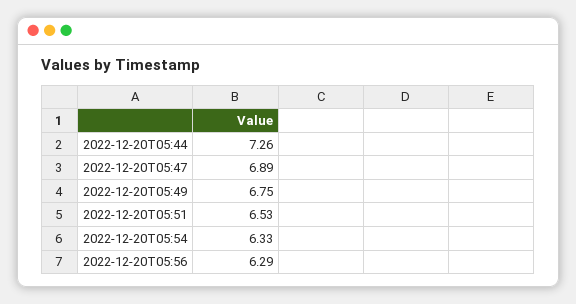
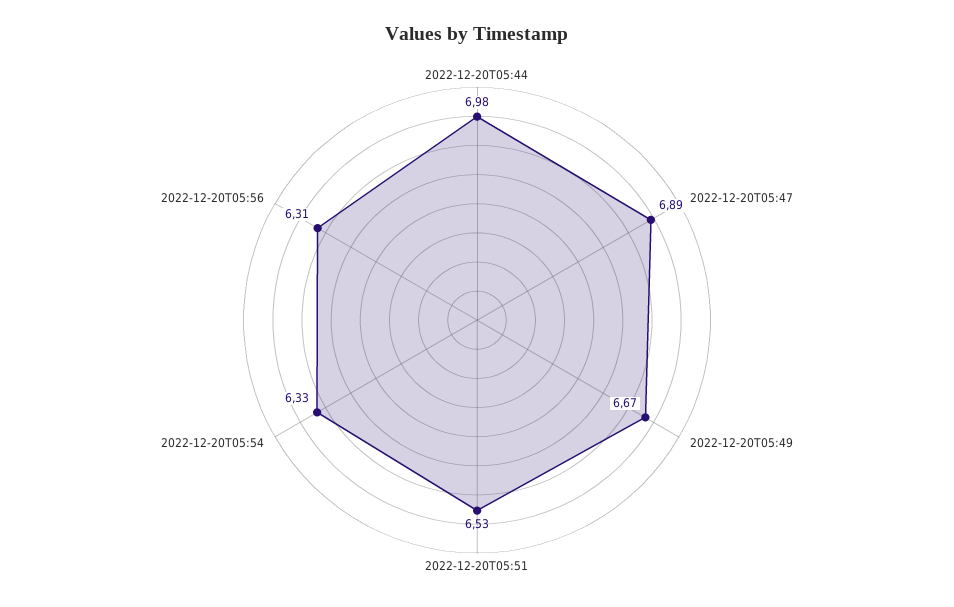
2022-12-20T05:44: 7.26 -> 6.98
2022-12-20T05:49: 6.75 -> 6.67
2022-12-20T05:56: 6.29 -> 6.31

